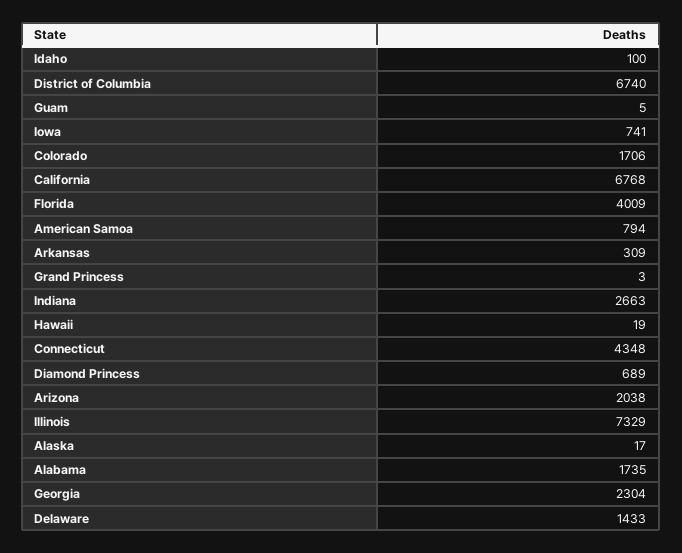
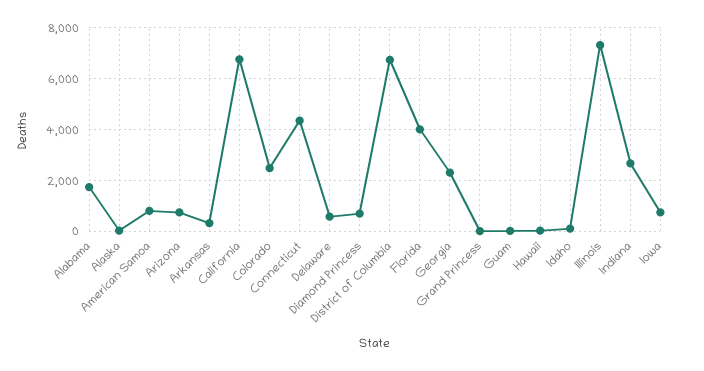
Colorado: 1706 -> 2500
Arizona: 2038 -> 750
Delaware: 1433 -> 500

